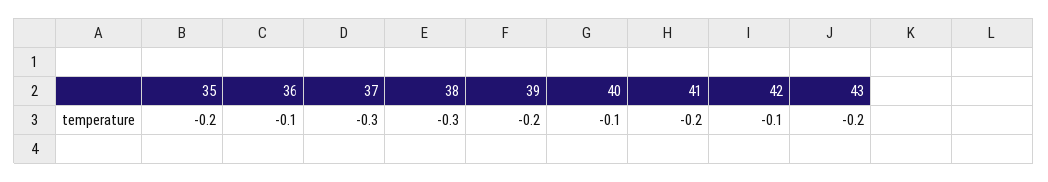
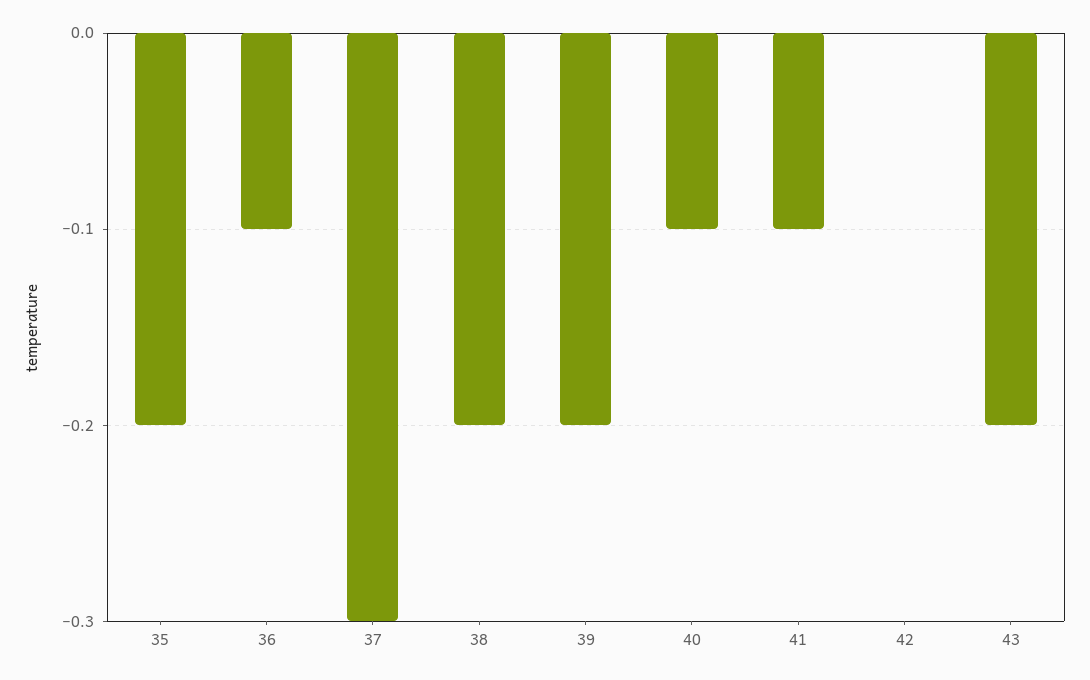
38: -0.3 -> -0.2
41: -0.2 -> -0.1
42: -0.1 -> 0

